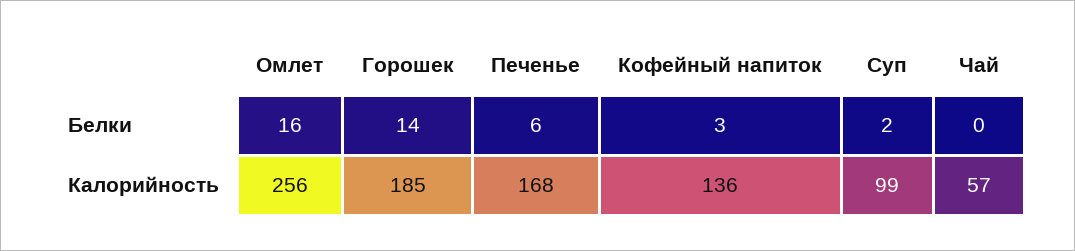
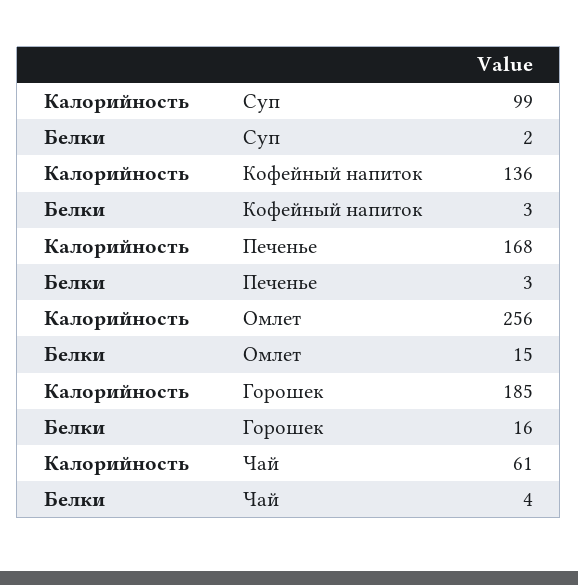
Омлет, Белки: 16 -> 15
Горошек, Белки: 14 -> 16
Печенье, Белки: 6 -> 3
Чай, Белки: 0 -> 4
Чай, Калорийность: 57 -> 61

